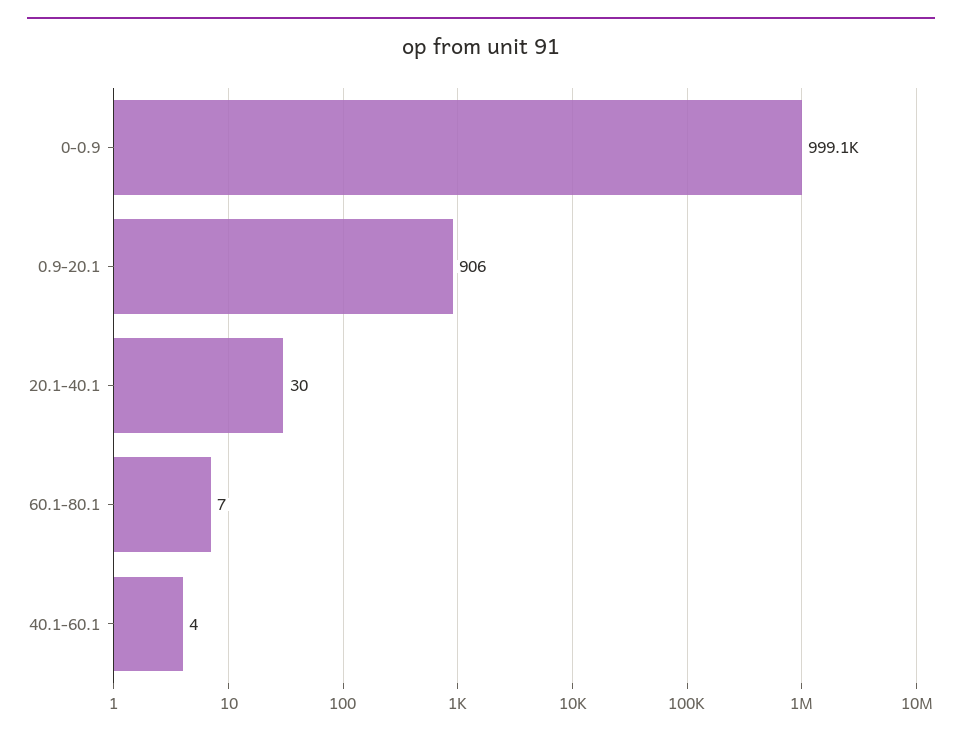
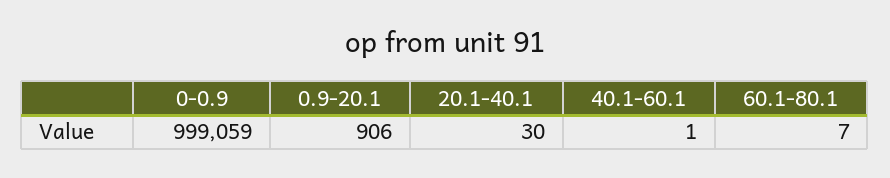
40.1-60.1: 4 -> 1

